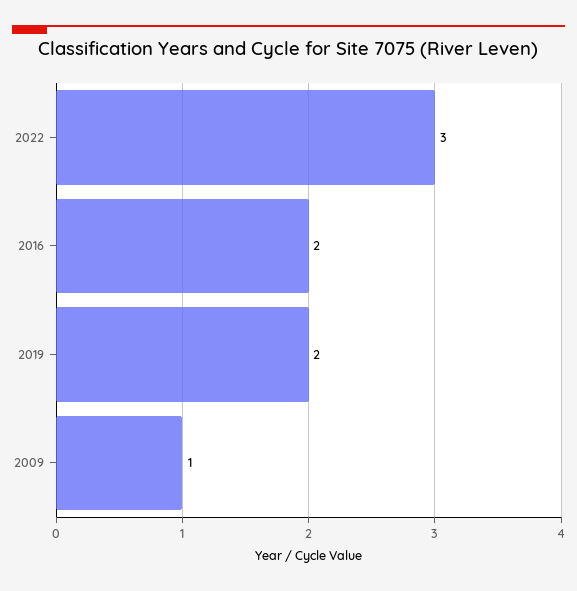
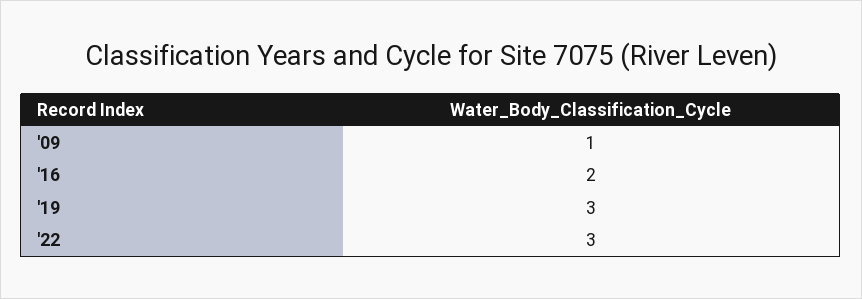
2019: 2 -> 3

